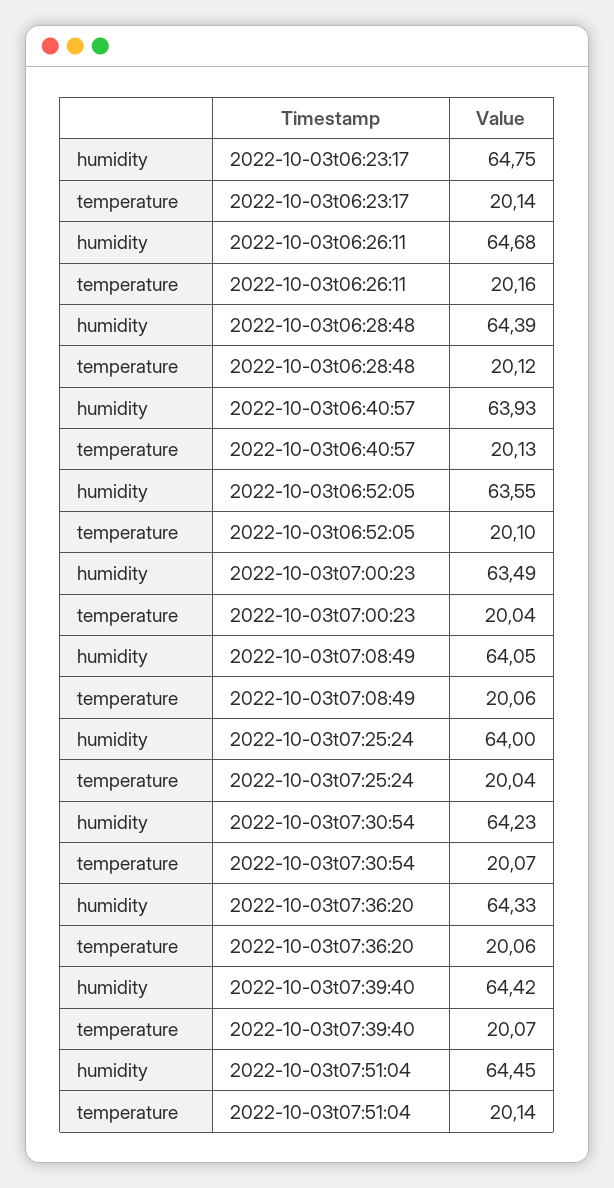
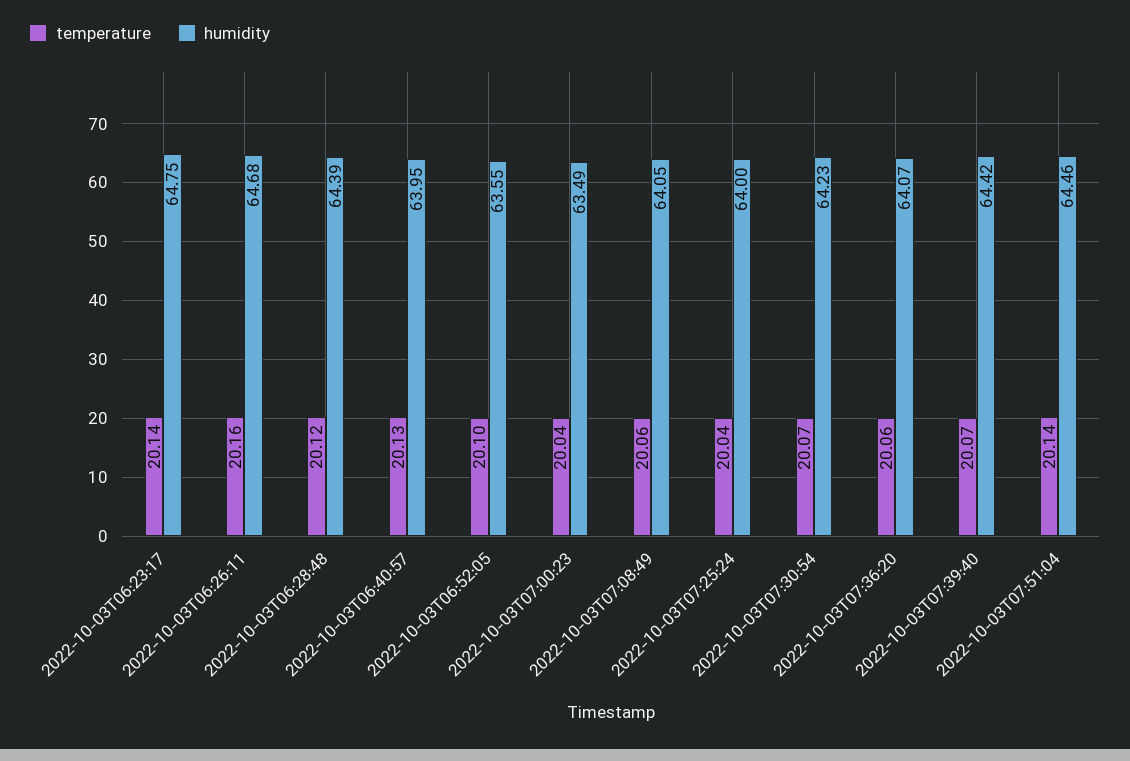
humidity, 2022-10-03t06:40:57: 63.93 -> 63.95
humidity, 2022-10-03t07:36:20: 64.33 -> 64.07
humidity, 2022-10-03t07:51:04: 64.45 -> 64.46

